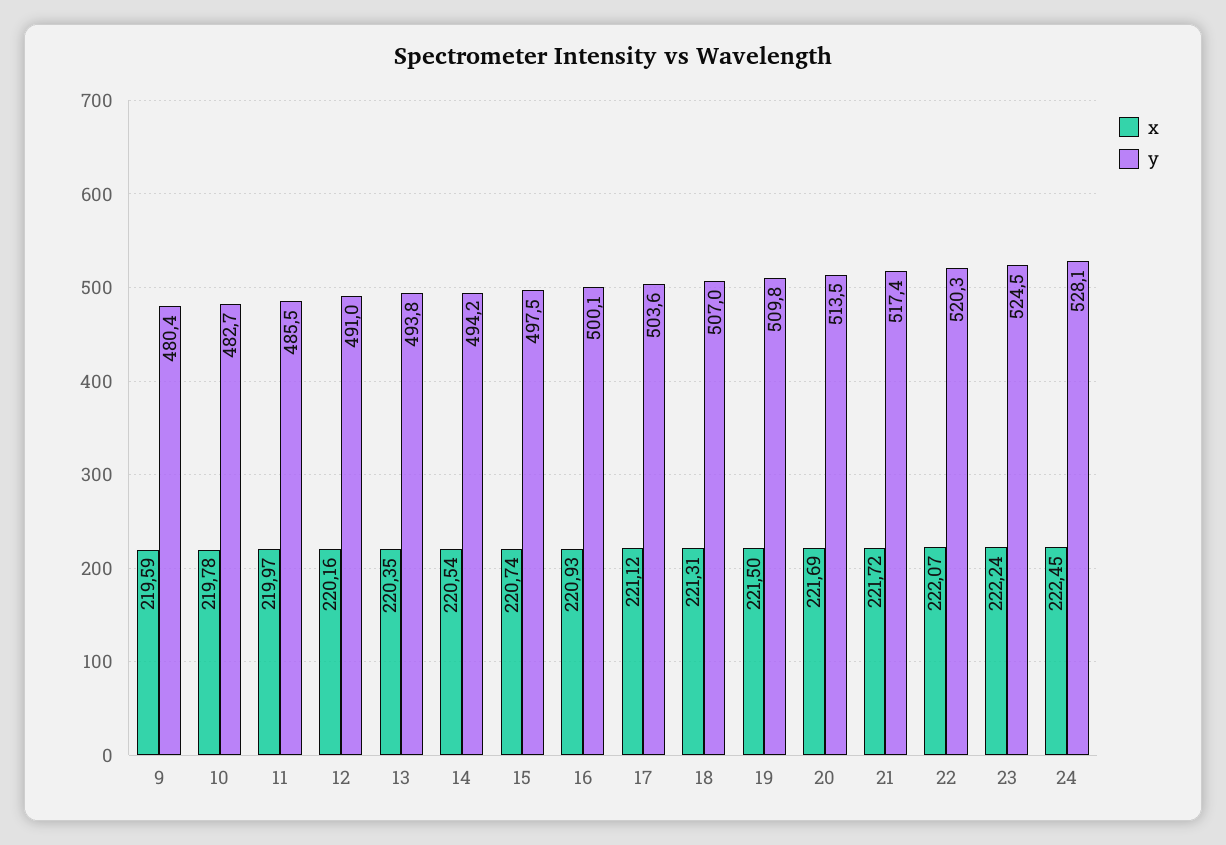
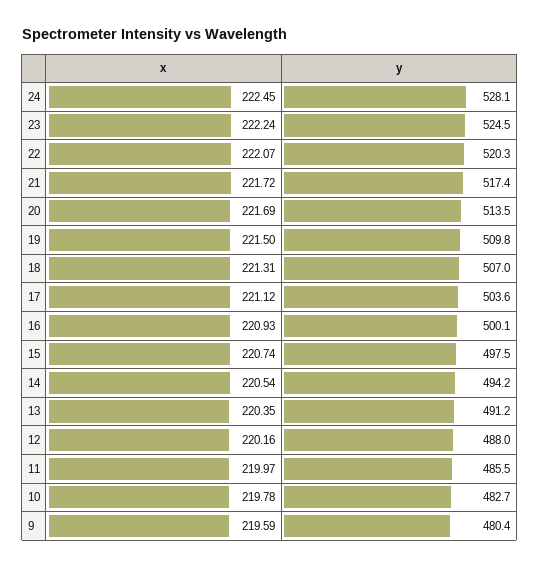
y, 12: 491 -> 488
y, 13: 493.8 -> 491.2

